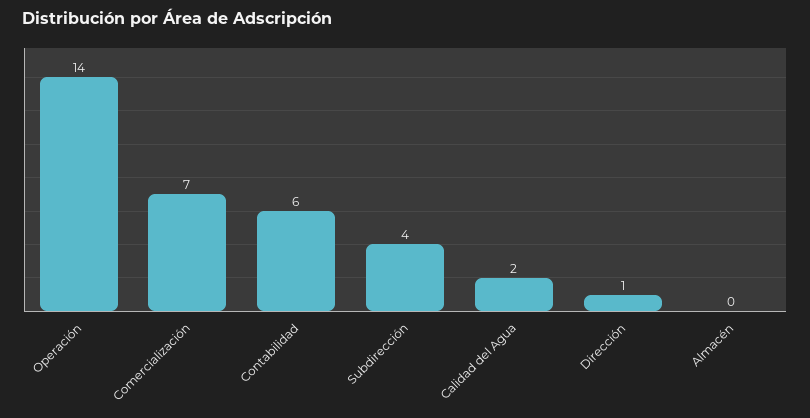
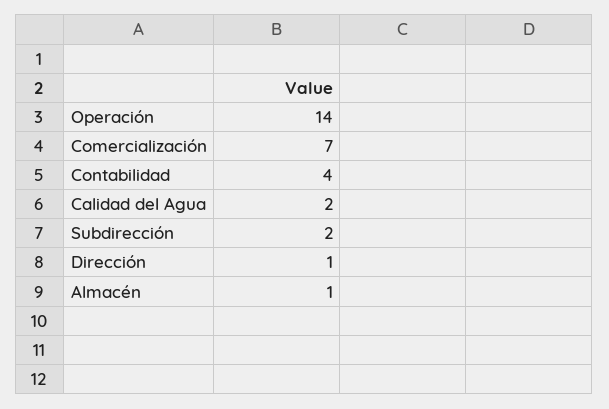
Contabilidad: 6 -> 4
Subdirección: 4 -> 2
Almacén: 0 -> 1

